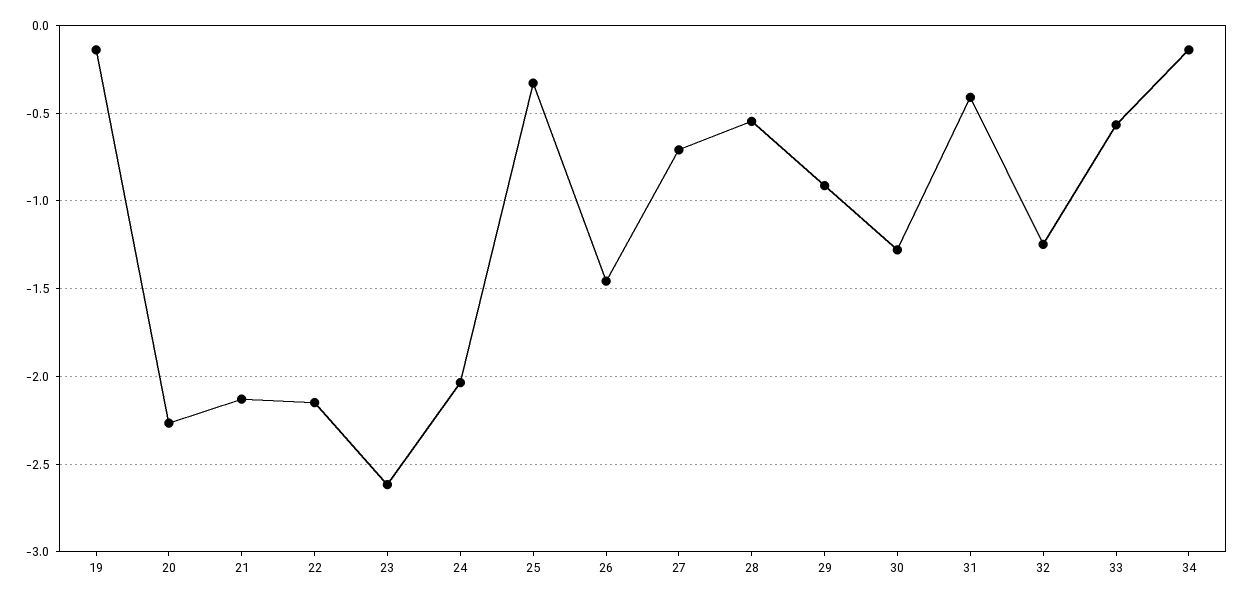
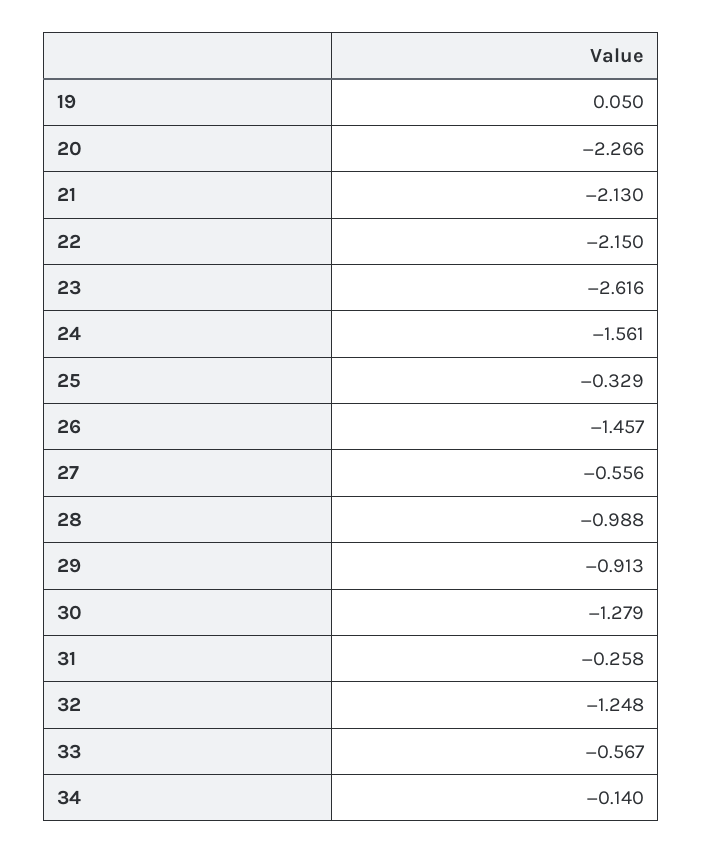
19: -0.15 -> 0.05
24: -2.05 -> -1.561
27: -0.7 -> -0.556
28: -0.55 -> -0.988
31: -0.4 -> -0.258

